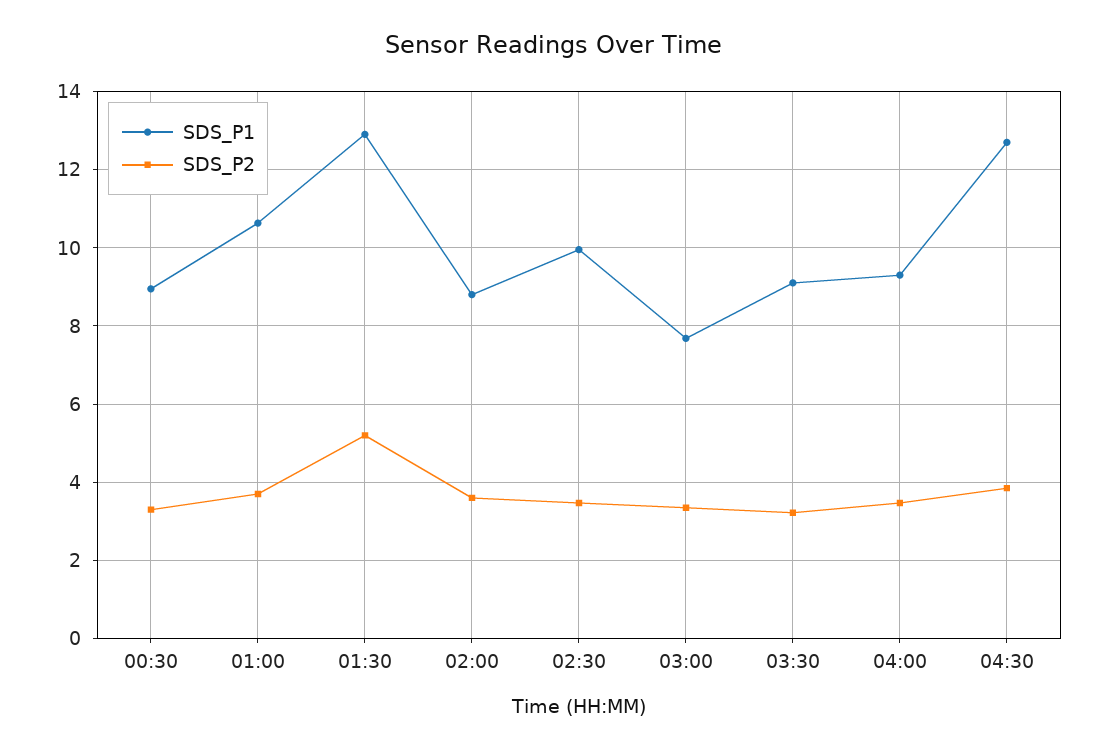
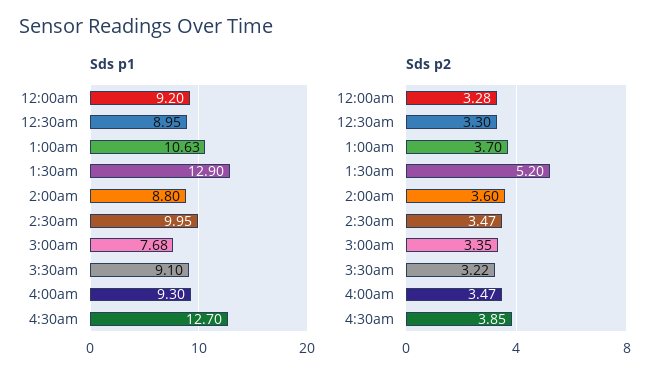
SDS_P1, 12:00am: none -> 9.2
SDS_P2, 12:00am: none -> 3.28

